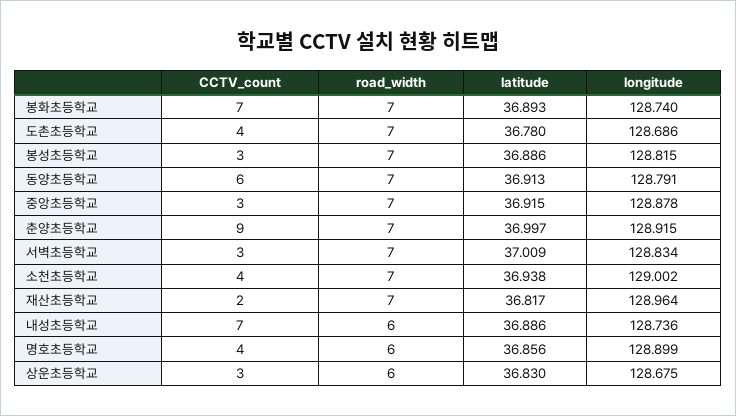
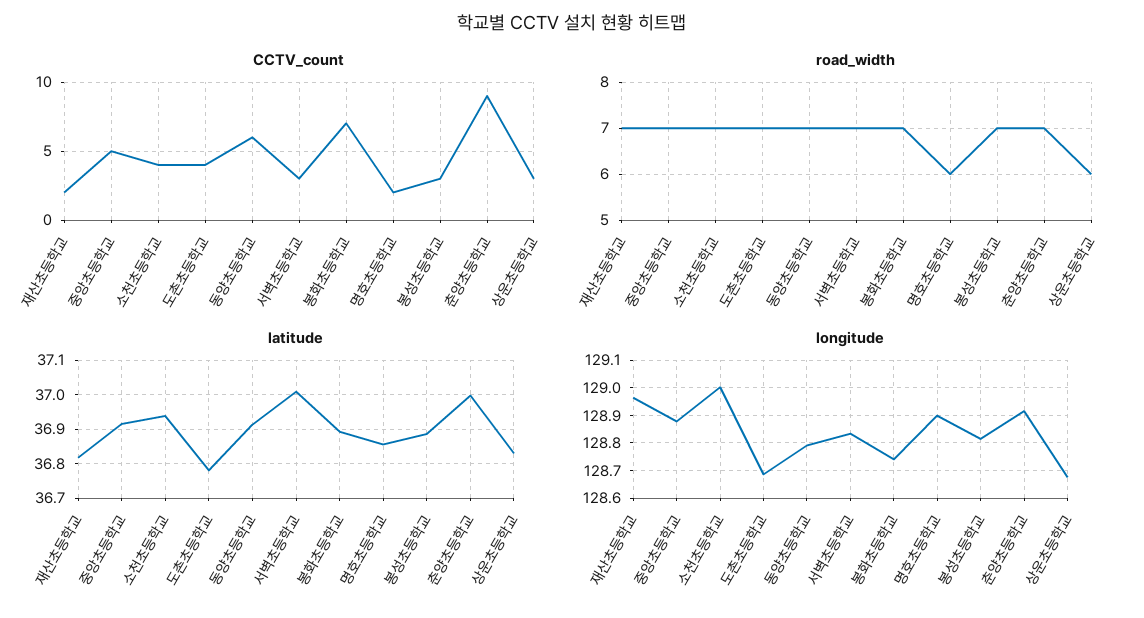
CCTV_count, 중앙초등학교: 3 -> 5
CCTV_count, 내성초등학교: 7 -> none
road_width, 내성초등학교: 6 -> none
latitude, 내성초등학교: 36.886 -> none
longitude, 내성초등학교: 128.736 -> none
CCTV_count, 명호초등학교: 4 -> 2

